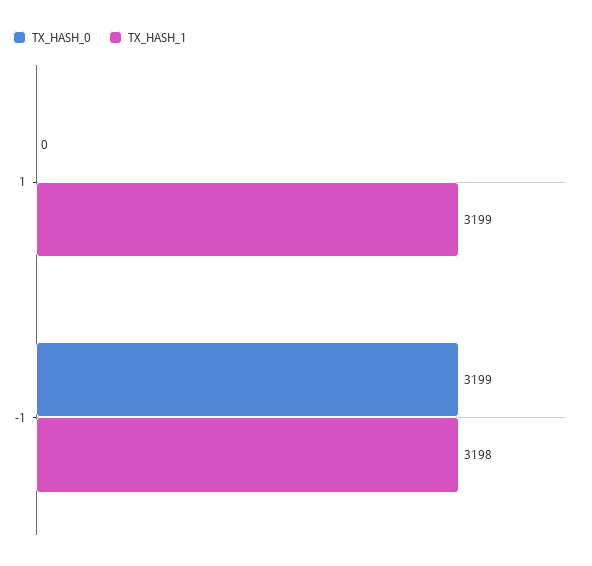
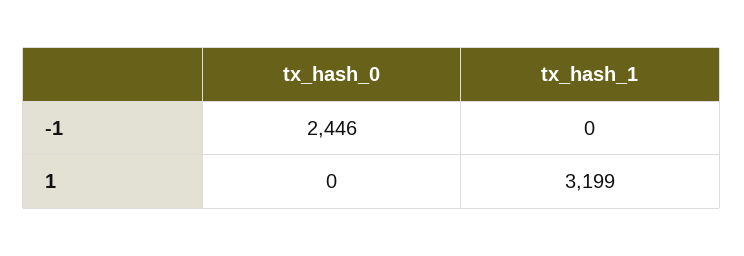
TX_HASH_0, -1: 3199 -> 2446
TX_HASH_1, -1: 3198 -> 0

